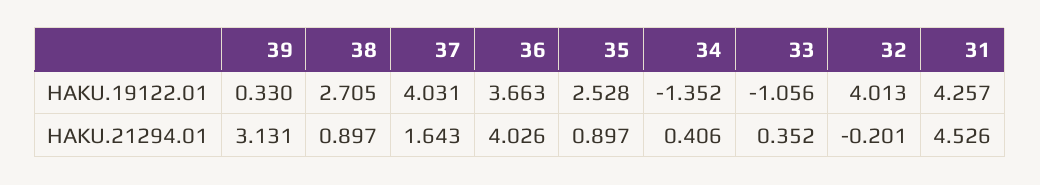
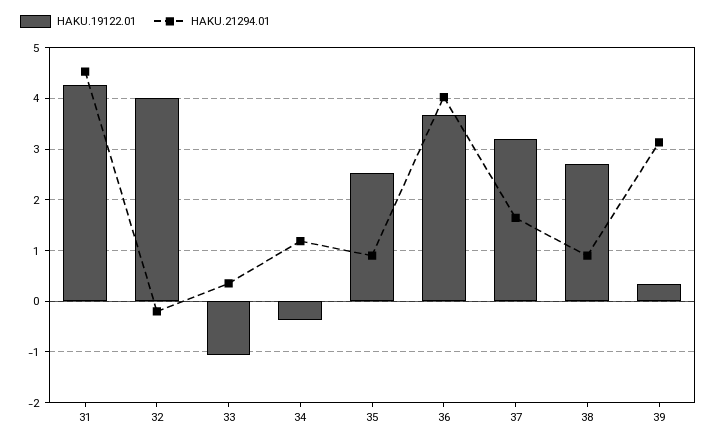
HAKU.19122.01, 37: 4.031 -> 3.2
HAKU.19122.01, 34: -1.352 -> -0.4
HAKU.21294.01, 34: 0.406 -> 1.2

